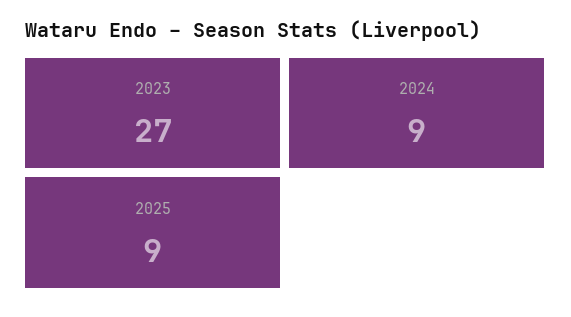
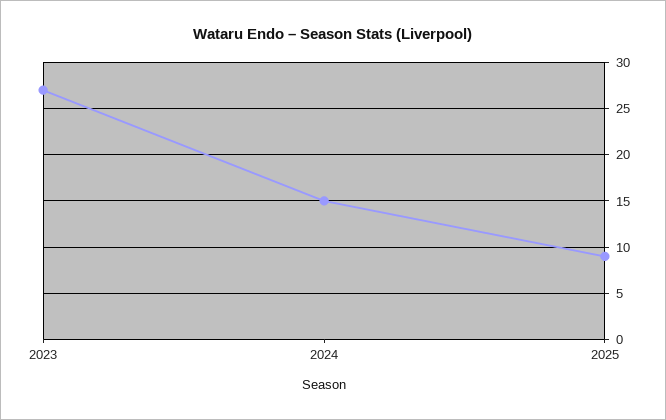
2024: 9 -> 15

